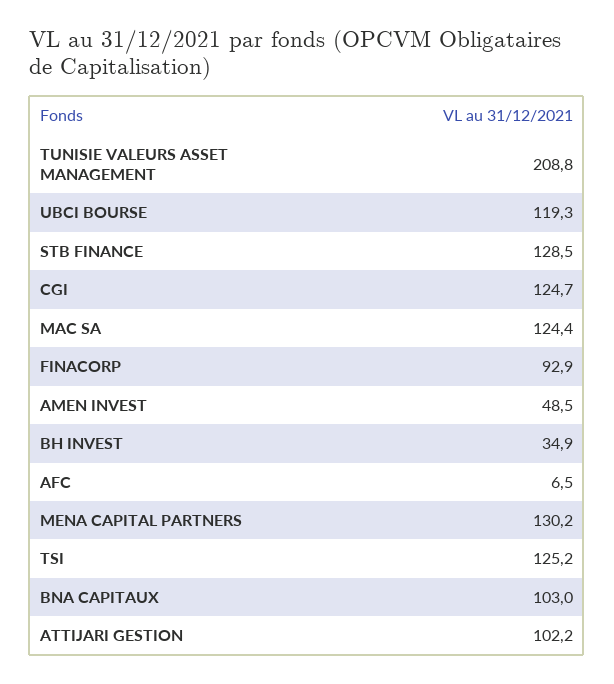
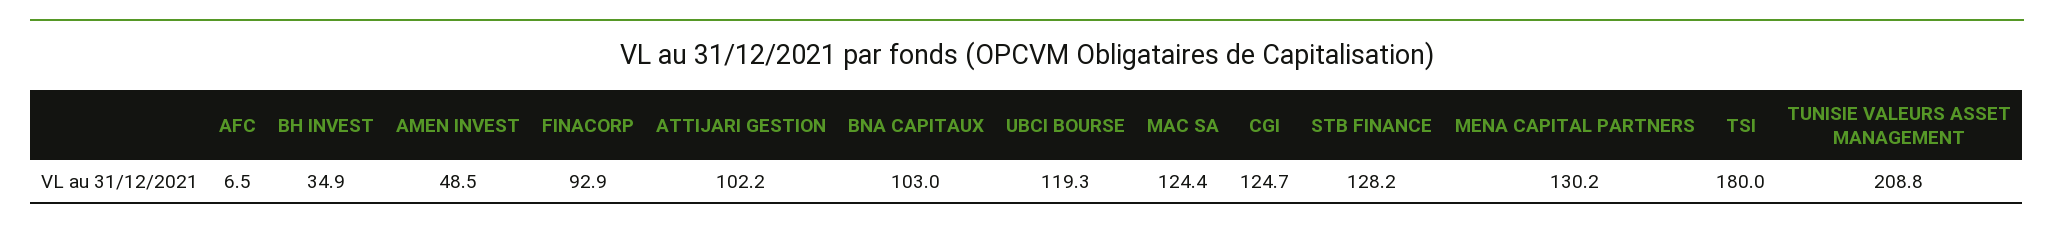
STB FINANCE: 128.5 -> 128.2
TSI: 125.2 -> 180

